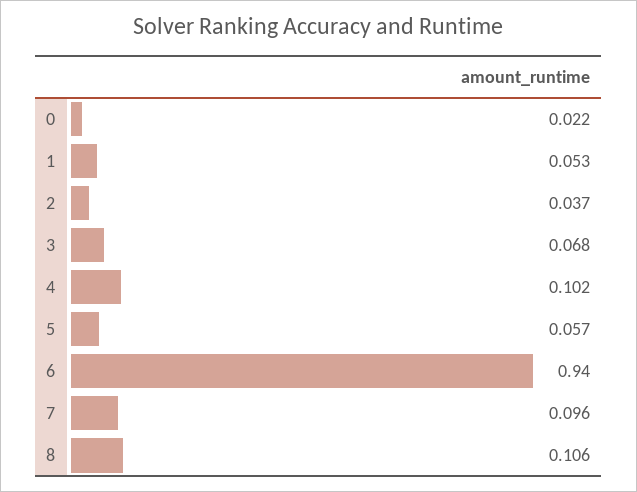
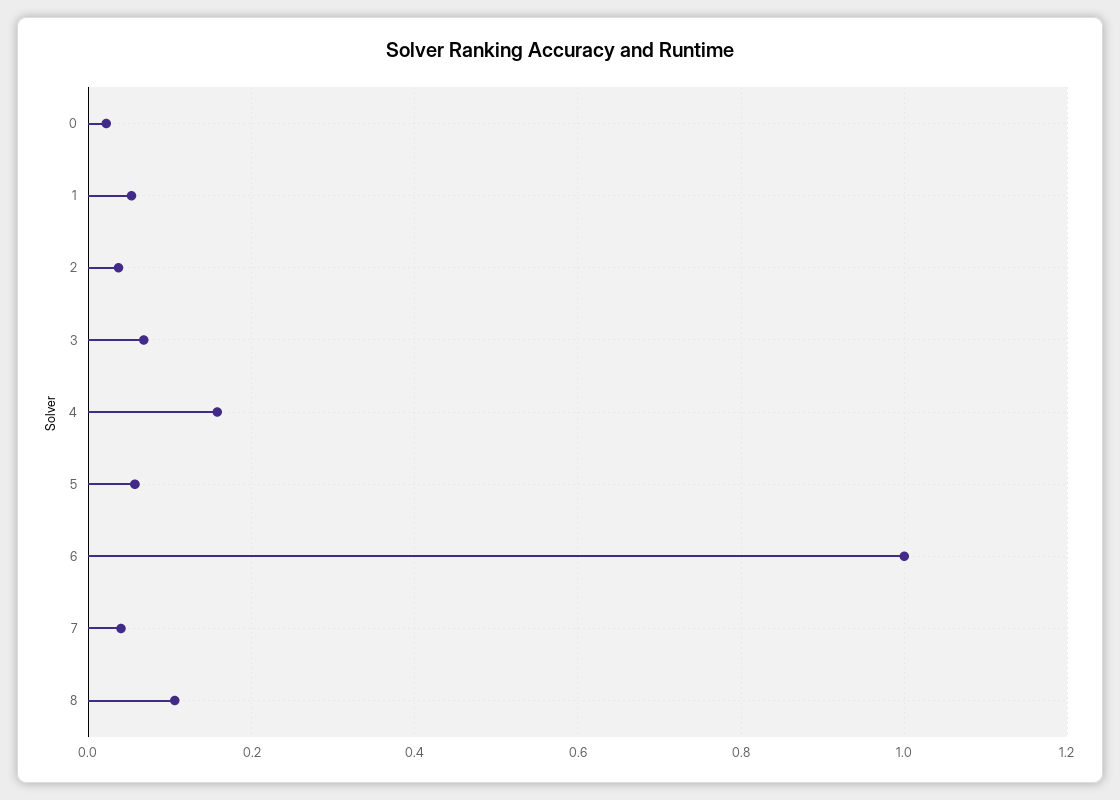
4: 0.102 -> 0.16
6: 0.94 -> 1
7: 0.096 -> 0.04

